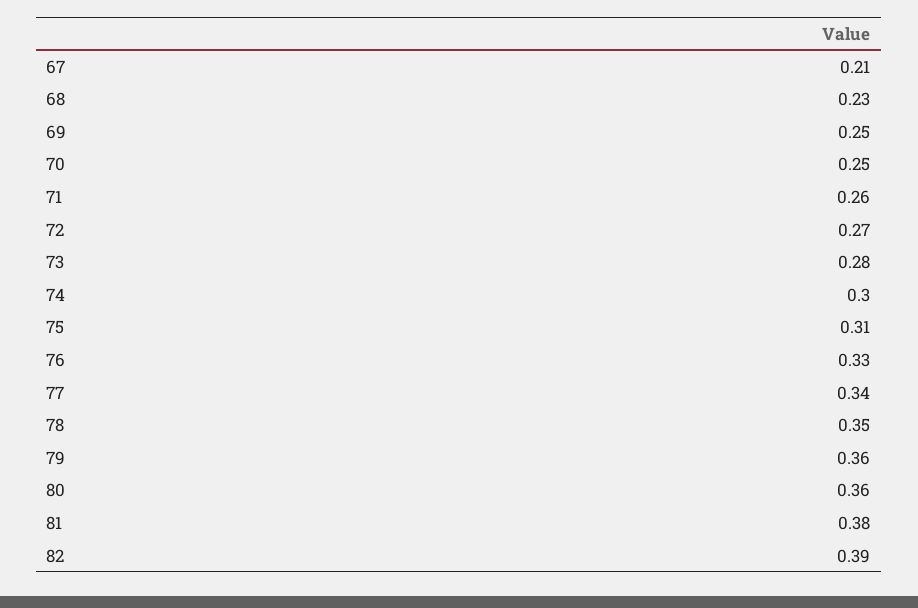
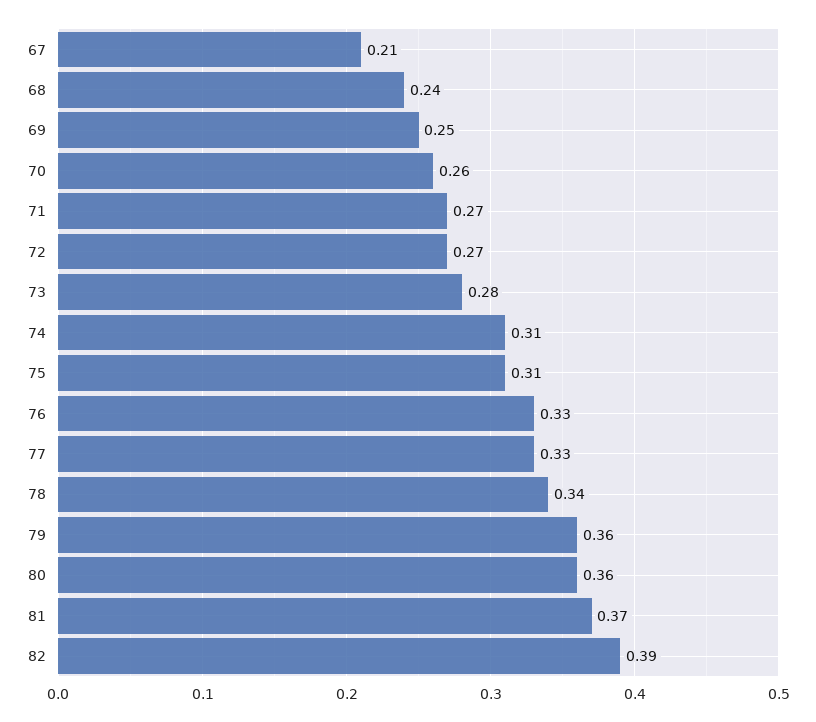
68: 0.23 -> 0.24
70: 0.25 -> 0.26
71: 0.26 -> 0.27
74: 0.3 -> 0.31
77: 0.34 -> 0.33
78: 0.35 -> 0.34
81: 0.38 -> 0.37

